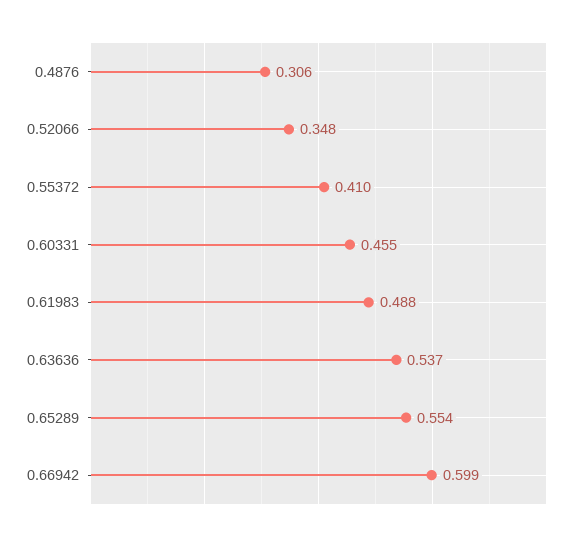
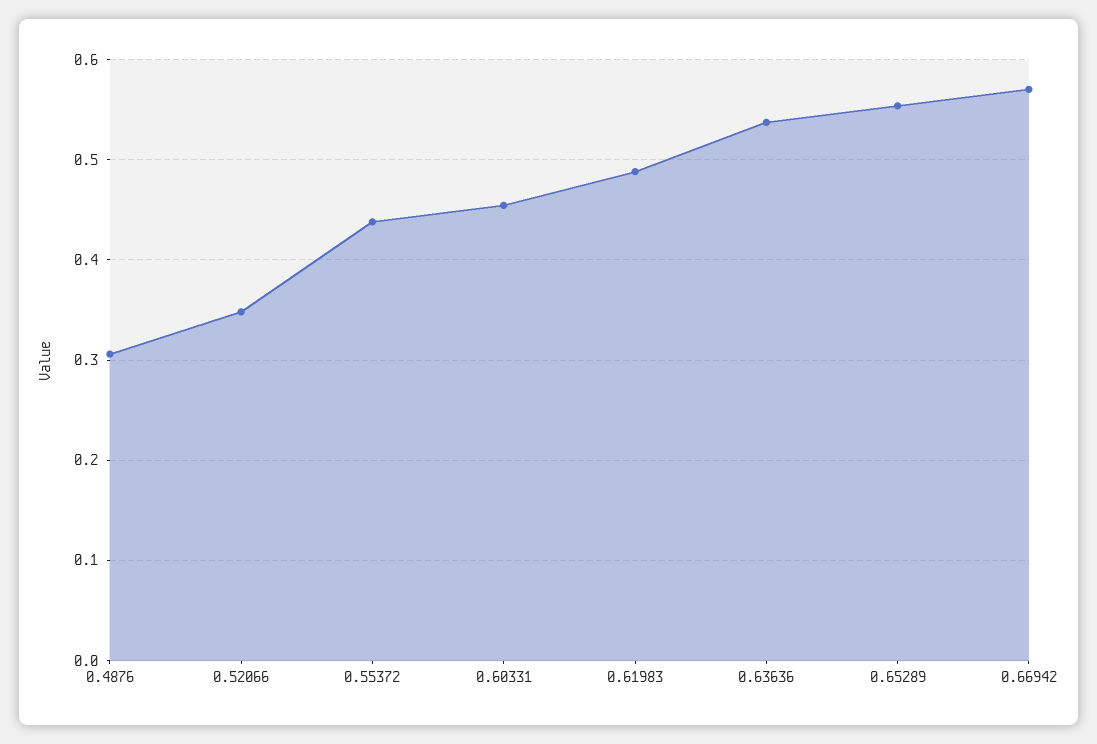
0.55372: 0.41 -> 0.44
0.66942: 0.599 -> 0.57

